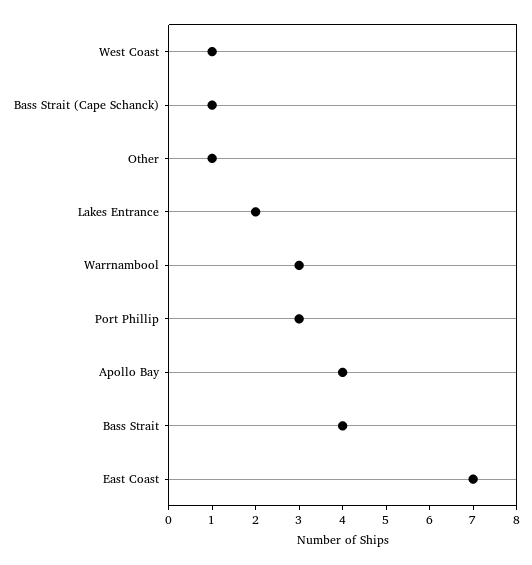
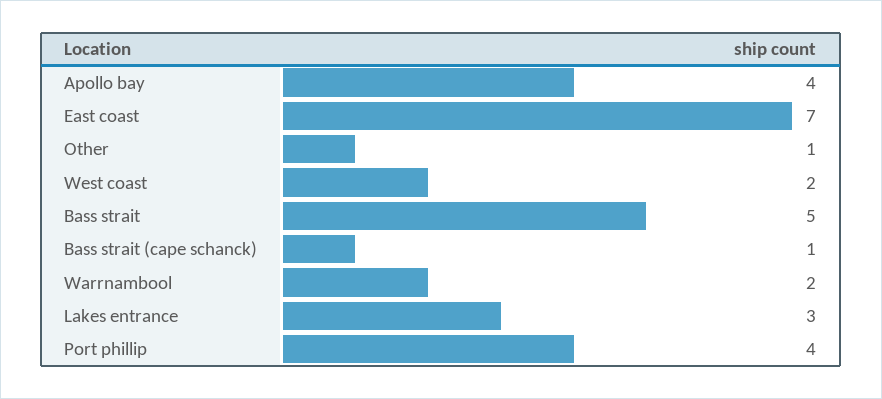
West Coast: 1 -> 2
Lakes Entrance: 2 -> 3
Warrnambool: 3 -> 2
Port Phillip: 3 -> 4
Bass Strait: 4 -> 5

